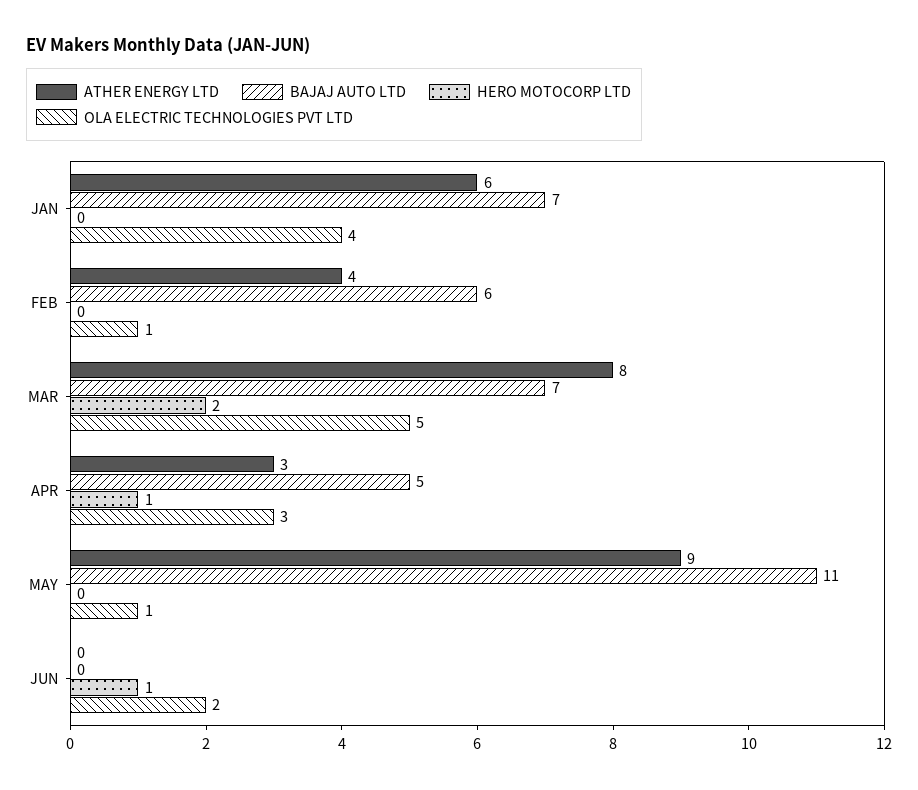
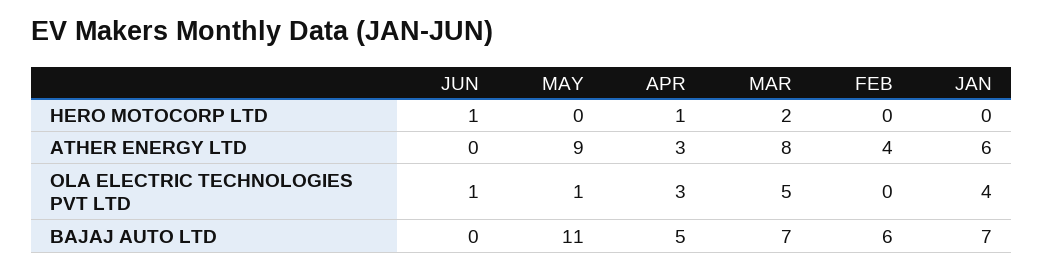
OLA ELECTRIC TECHNOLOGIES PVT LTD, FEB: 1 -> 0
OLA ELECTRIC TECHNOLOGIES PVT LTD, JUN: 2 -> 1

